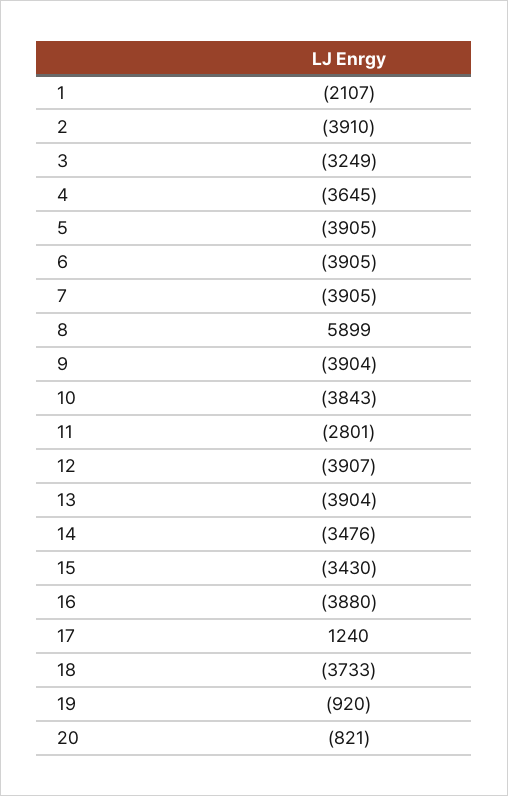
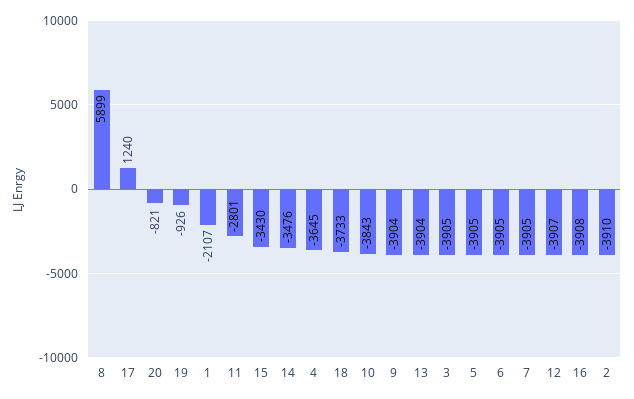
3: -3249 -> -3905
16: -3880 -> -3908
19: -920 -> -926

